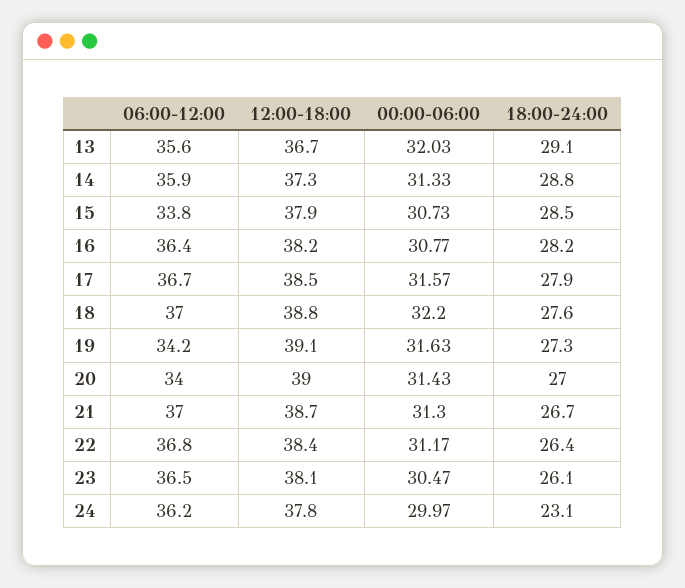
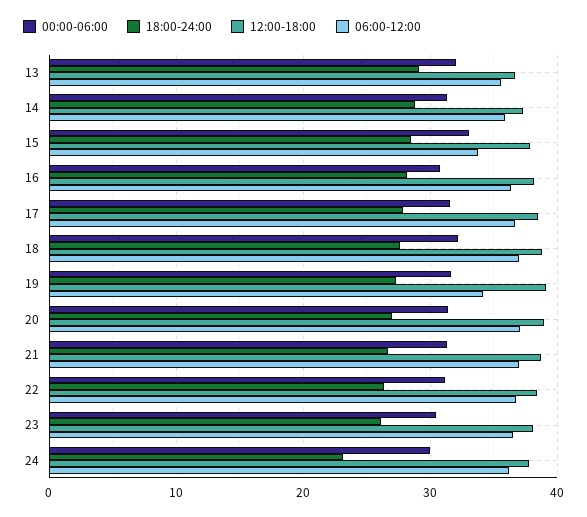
00:00-06:00, 15: 30.73 -> 33
06:00-12:00, 20: 34 -> 37

